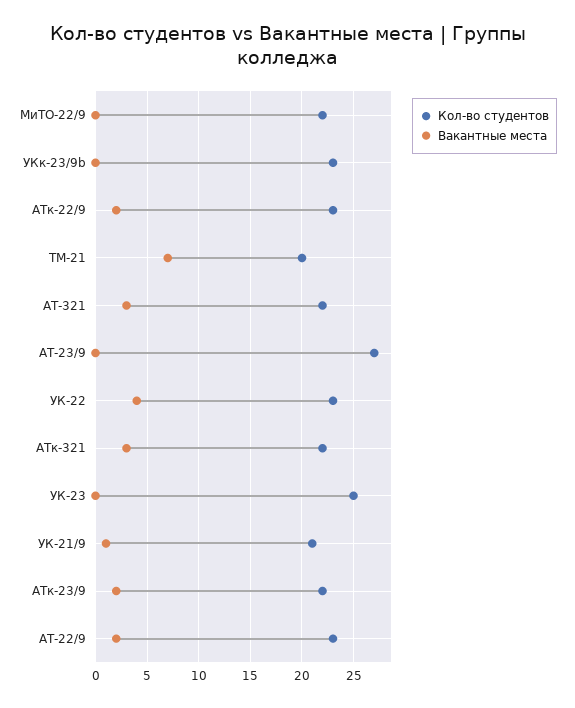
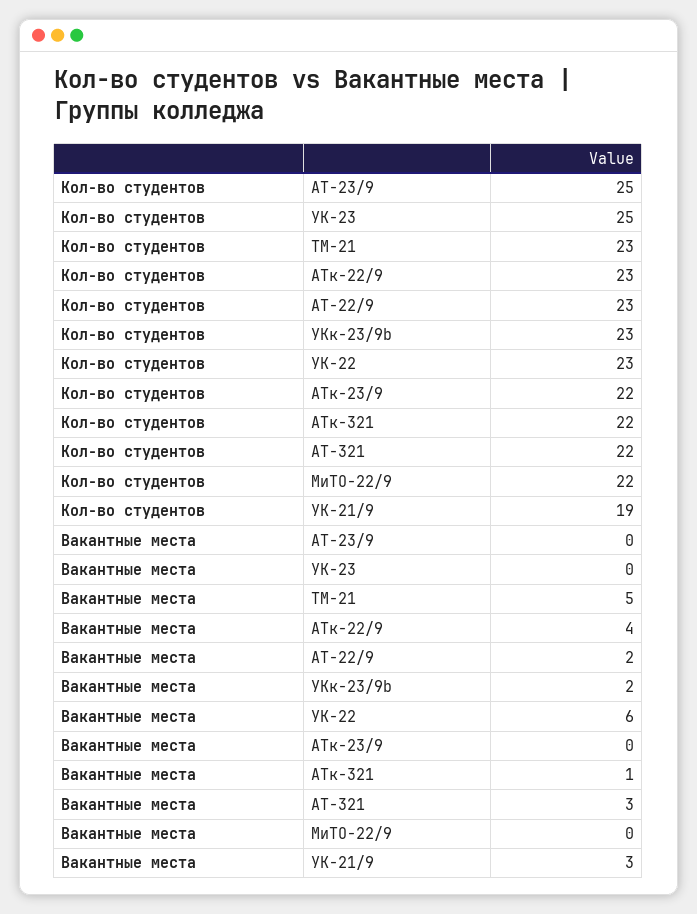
Вакантные места, УКк-23/9b: 0 -> 2
Вакантные места, АТк-22/9: 2 -> 4
Кол-во студентов, ТМ-21: 20 -> 23
Вакантные места, ТМ-21: 7 -> 5
Кол-во студентов, АТ-23/9: 27 -> 25
Вакантные места, УК-22: 4 -> 6
Вакантные места, АТк-321: 3 -> 1
Кол-во студентов, УК-21/9: 21 -> 19
Вакантные места, УК-21/9: 1 -> 3
Вакантные места, АТк-23/9: 2 -> 0

